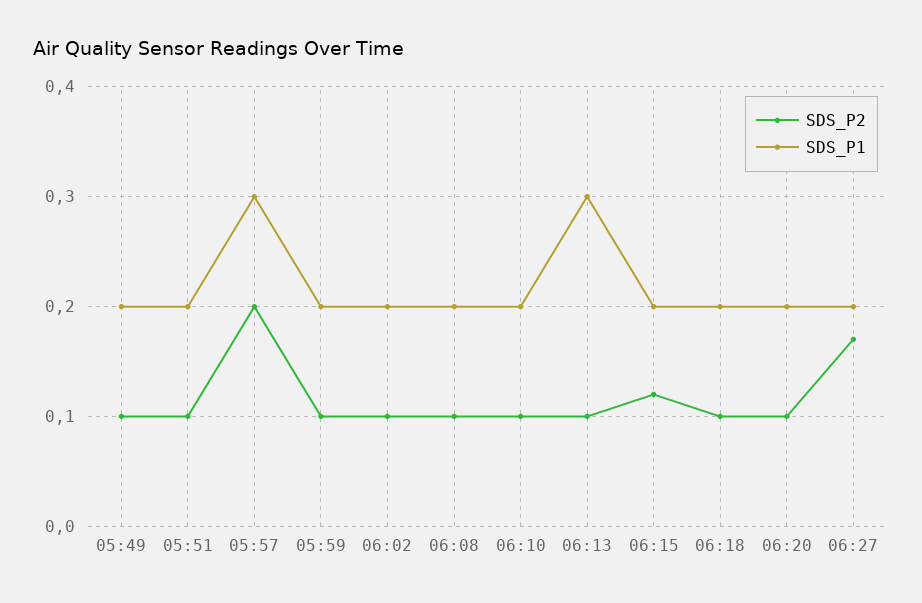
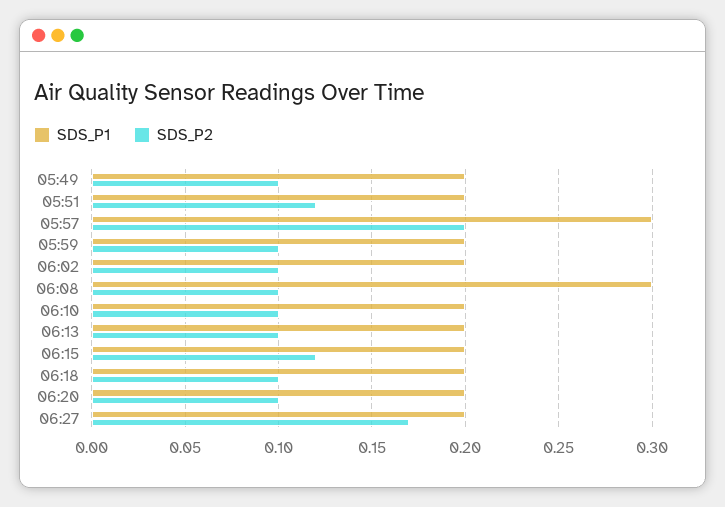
SDS_P2, 05:51: 0.1 -> 0.12
SDS_P1, 06:08: 0.2 -> 0.3
SDS_P1, 06:13: 0.3 -> 0.2

